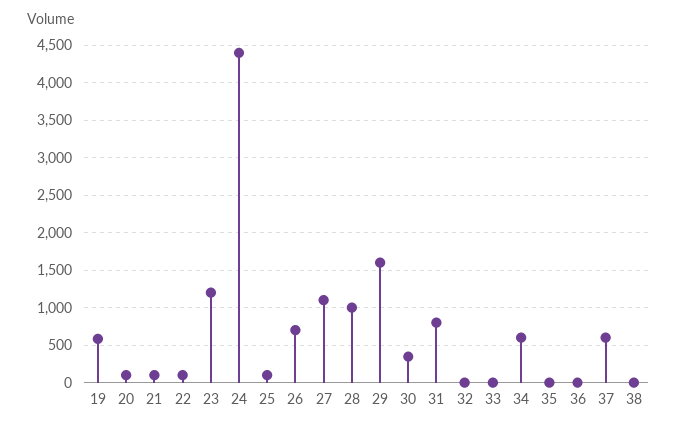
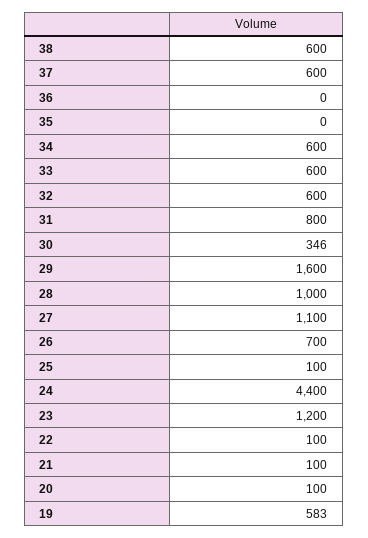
32: 0 -> 600
33: 0 -> 600
38: 0 -> 600

